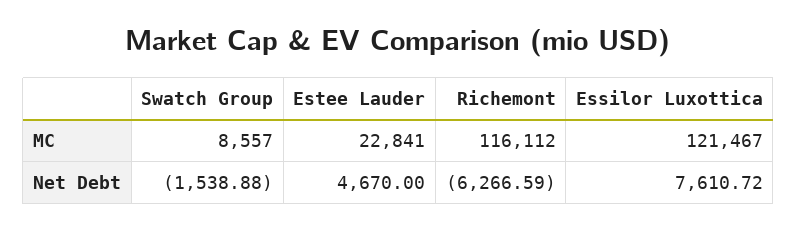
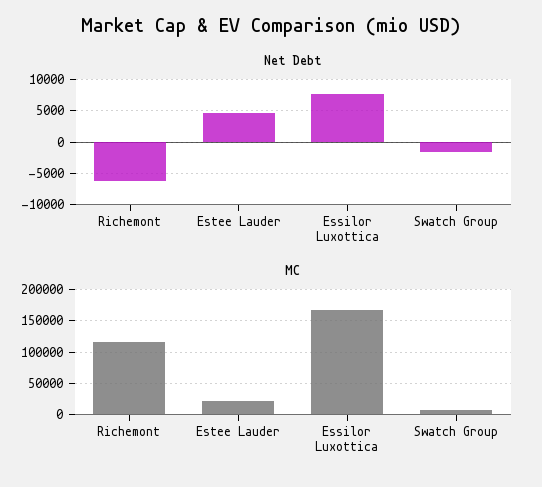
MC, Essilor Luxottica: 121467 -> 170000

